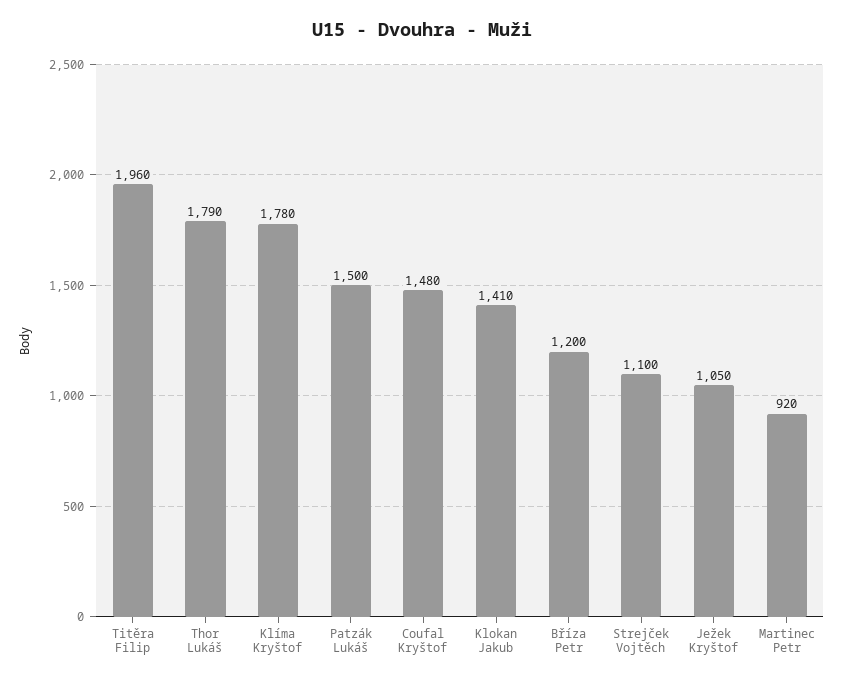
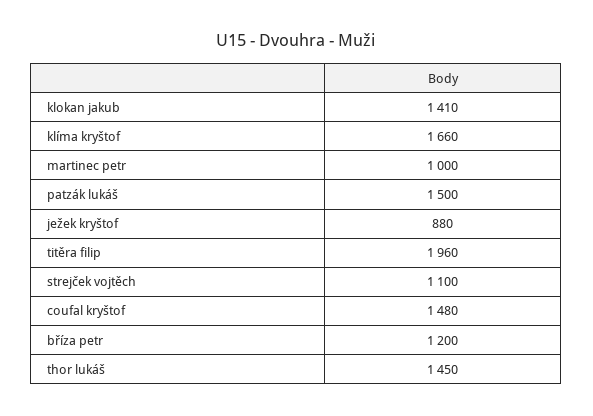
Thor Lukáš: 1790 -> 1450
Klíma Kryštof: 1780 -> 1660
Ježek Kryštof: 1050 -> 880
Martinec Petr: 920 -> 1000

